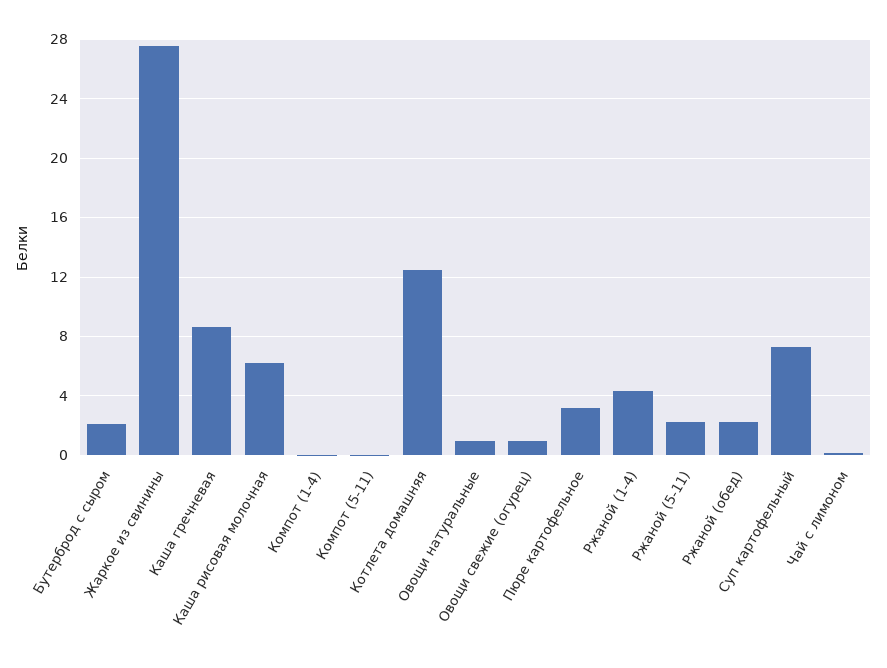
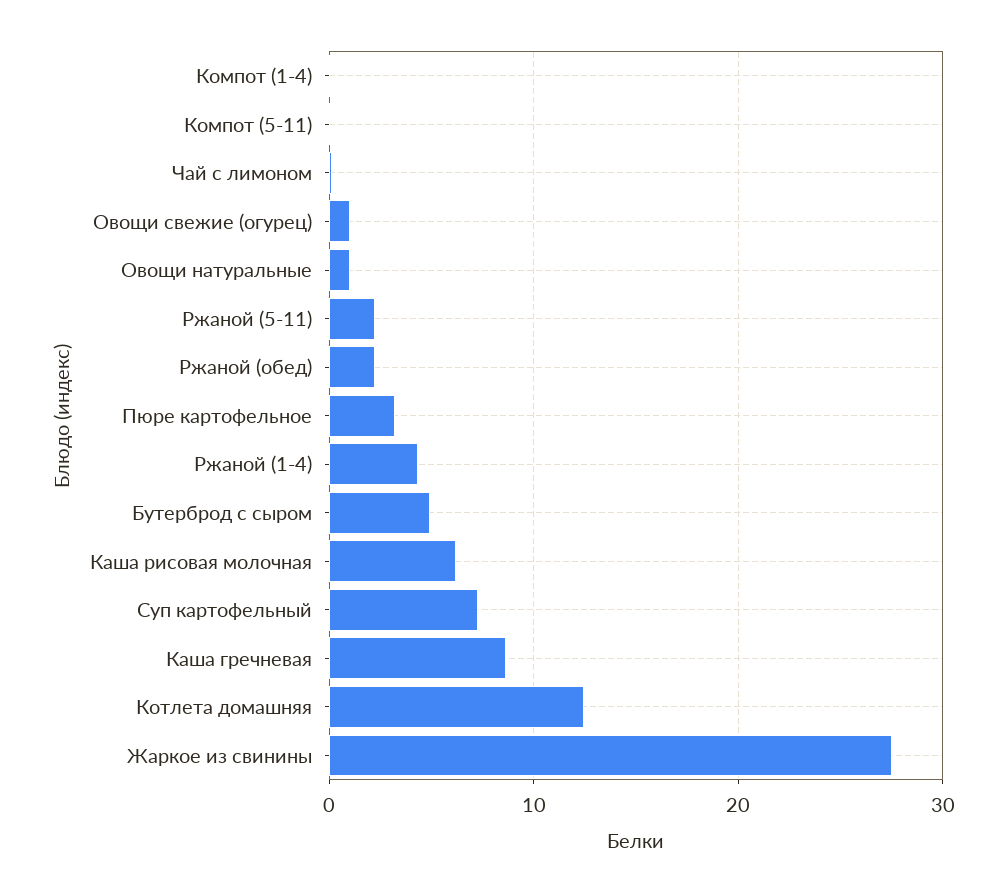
Бутерброд с сыром: 2 -> 5

